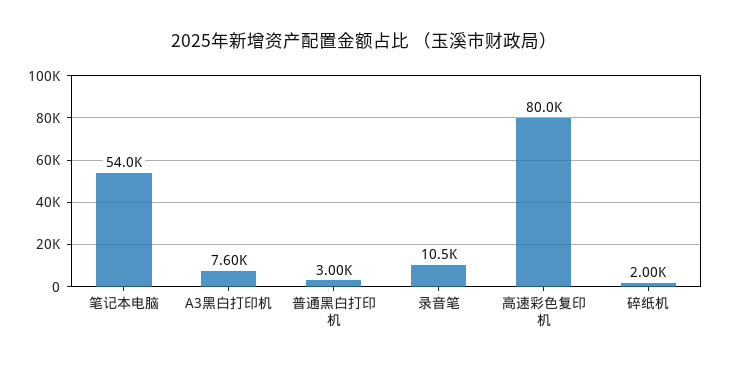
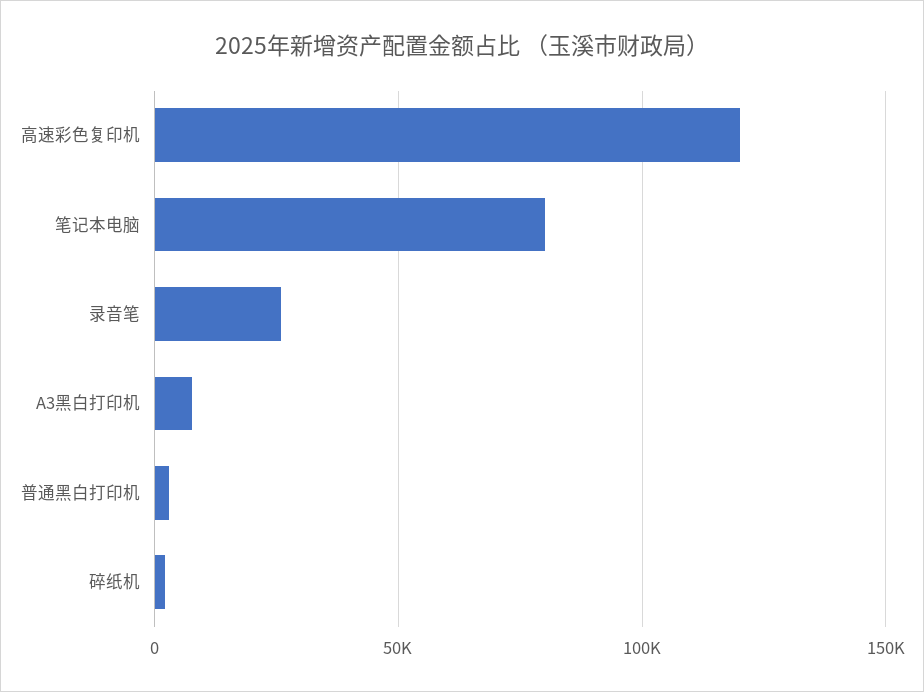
笔记本电脑: 54000 -> 80000
录音笔: 10500 -> 25000
高速彩色复印机: 80000 -> 120000

